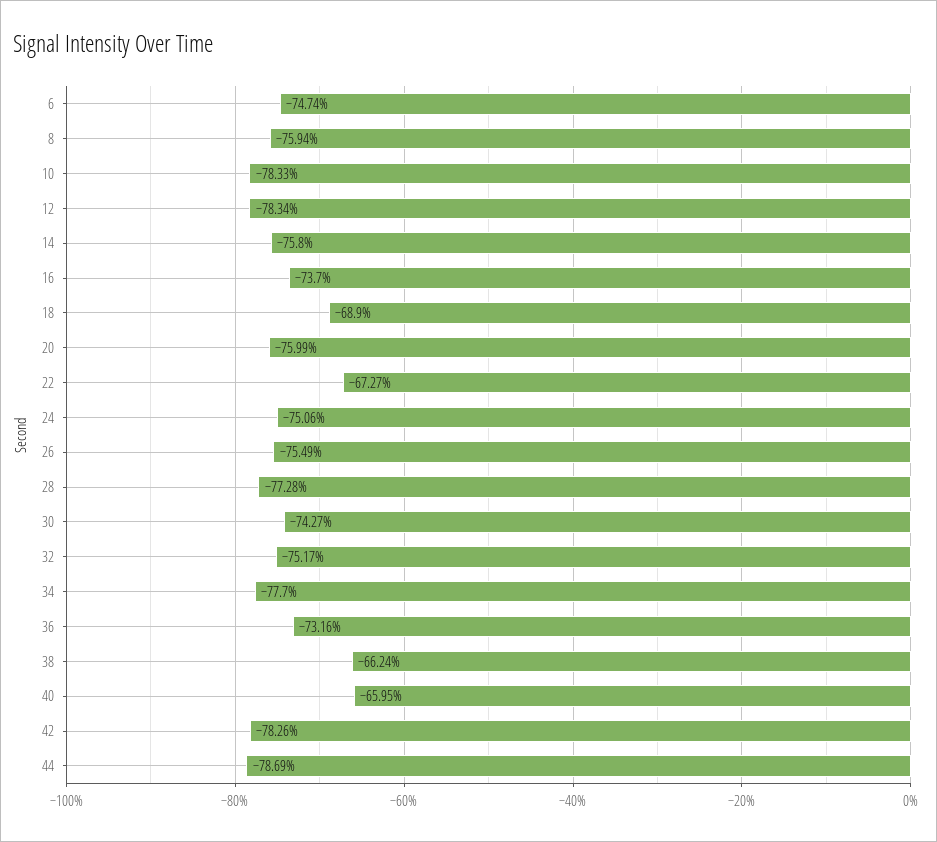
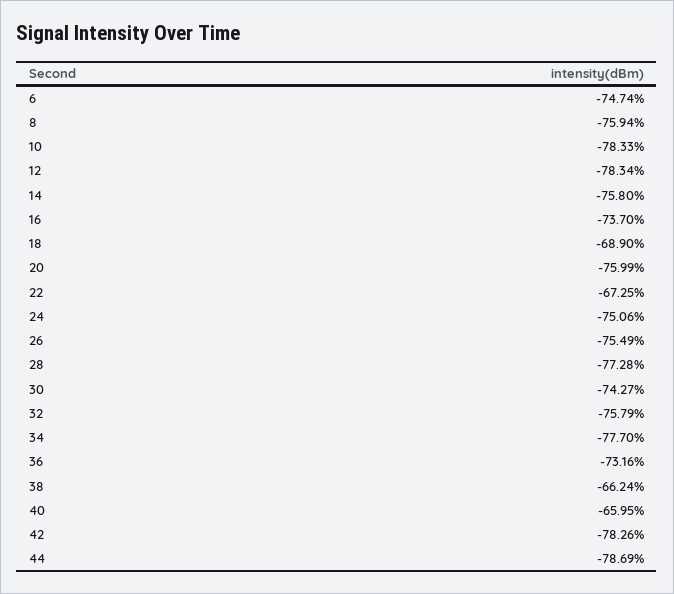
22: -67.27 -> -67.25
32: -75.17 -> -75.79

